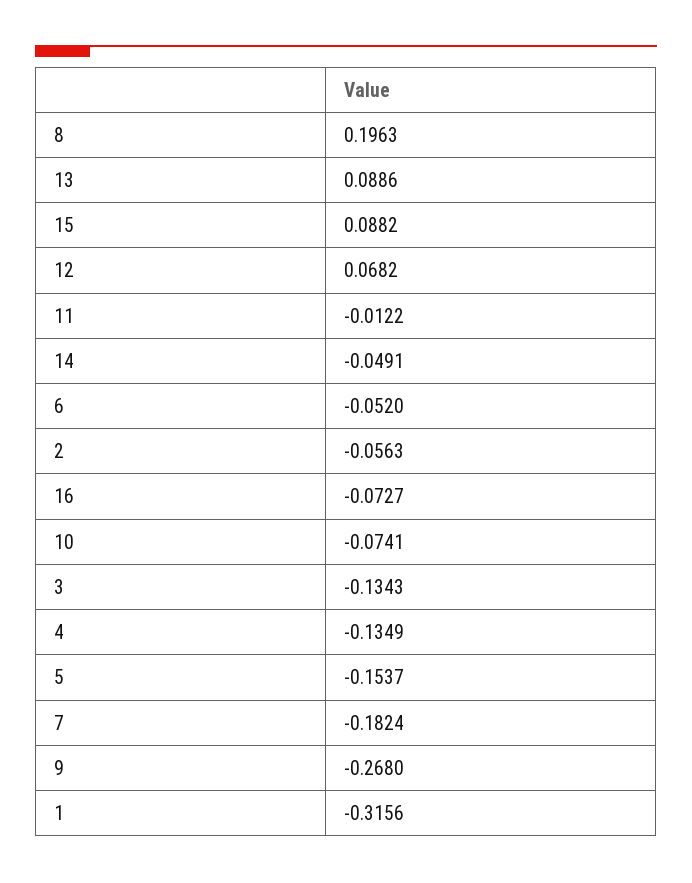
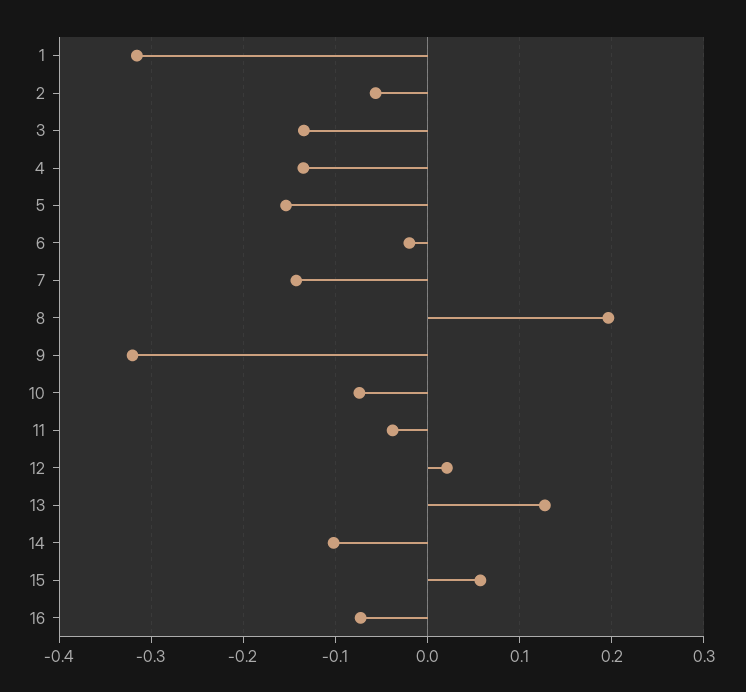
13: 0.0886 -> 0.13
15: 0.0882 -> 0.06
12: 0.0682 -> 0.02
11: -0.0122 -> -0.04
14: -0.0491 -> -0.1
6: -0.052 -> -0.02
7: -0.1824 -> -0.14
9: -0.268 -> -0.32

